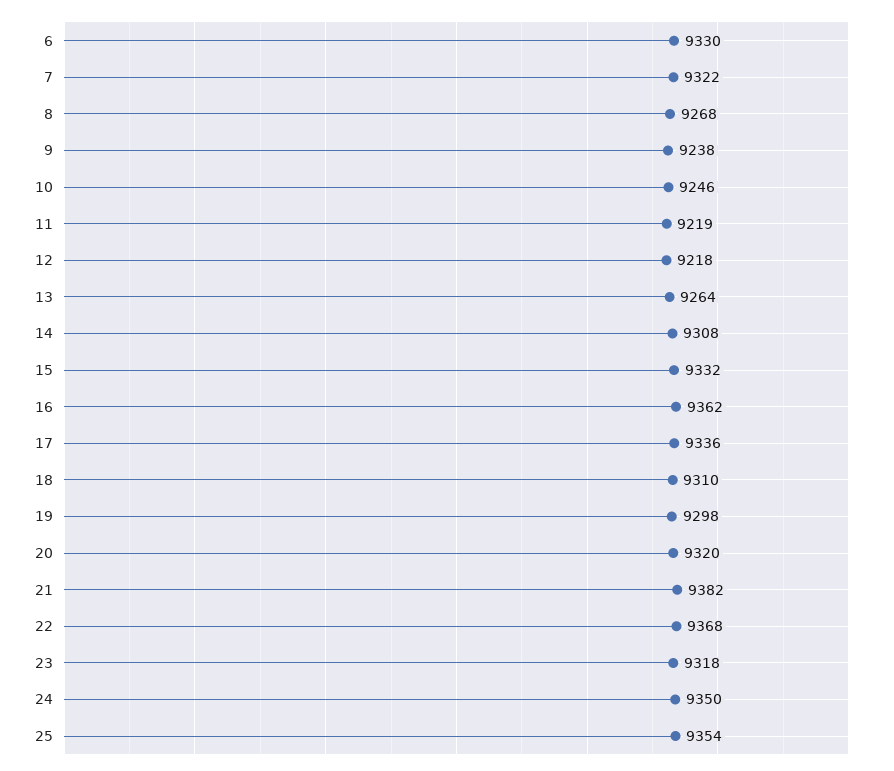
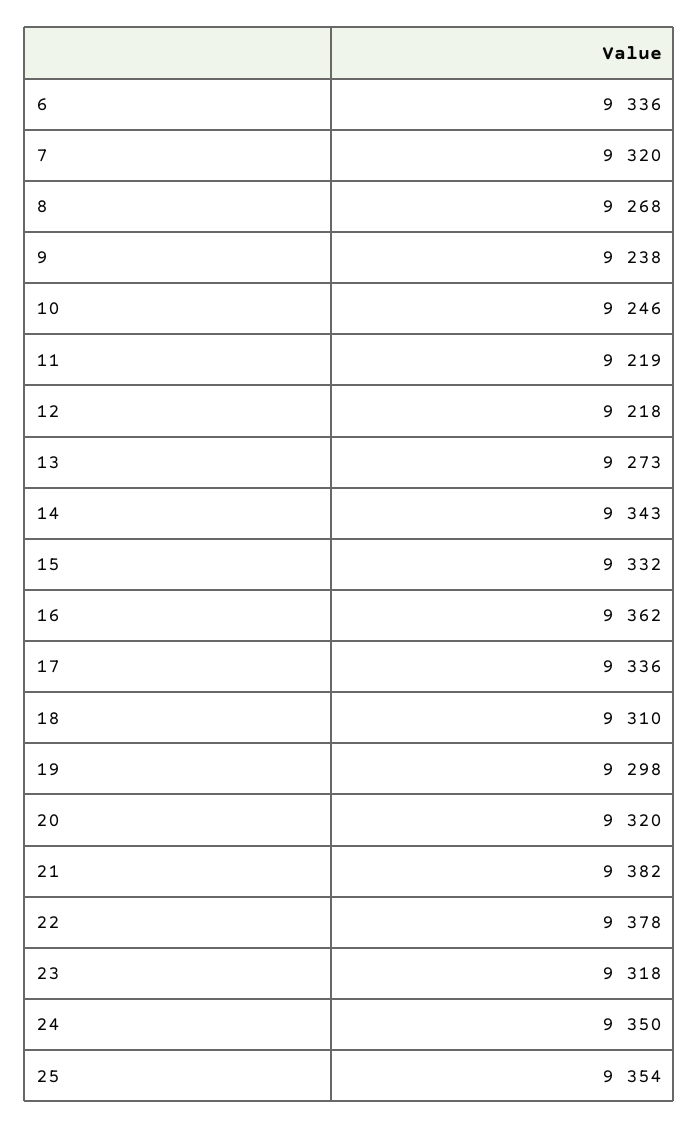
6: 9330 -> 9336
7: 9322 -> 9320
13: 9264 -> 9273
14: 9308 -> 9343
22: 9368 -> 9378

